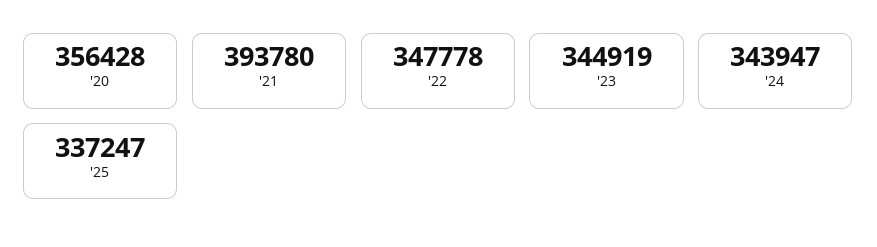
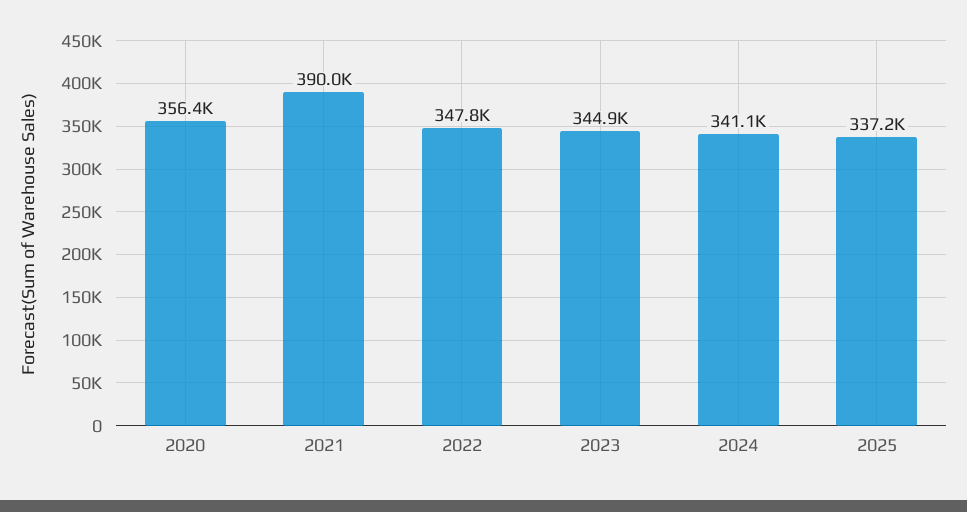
'21: 393780 -> 390000
'24: 343947 -> 341100

